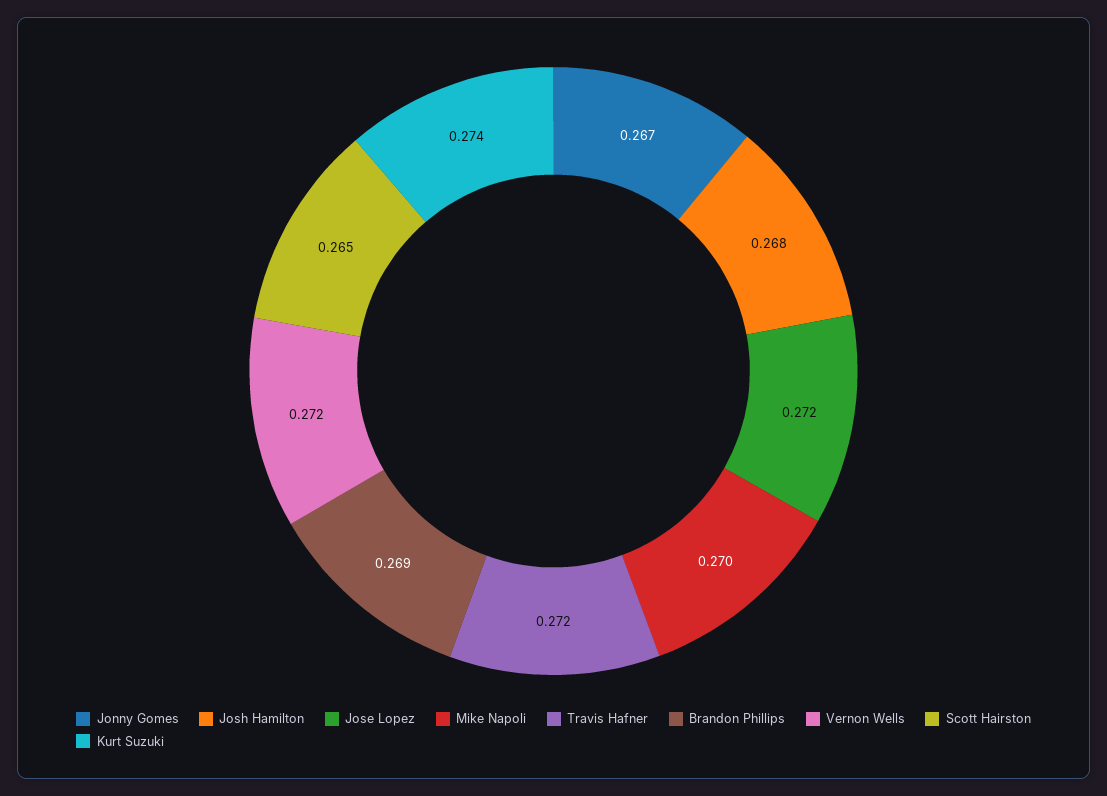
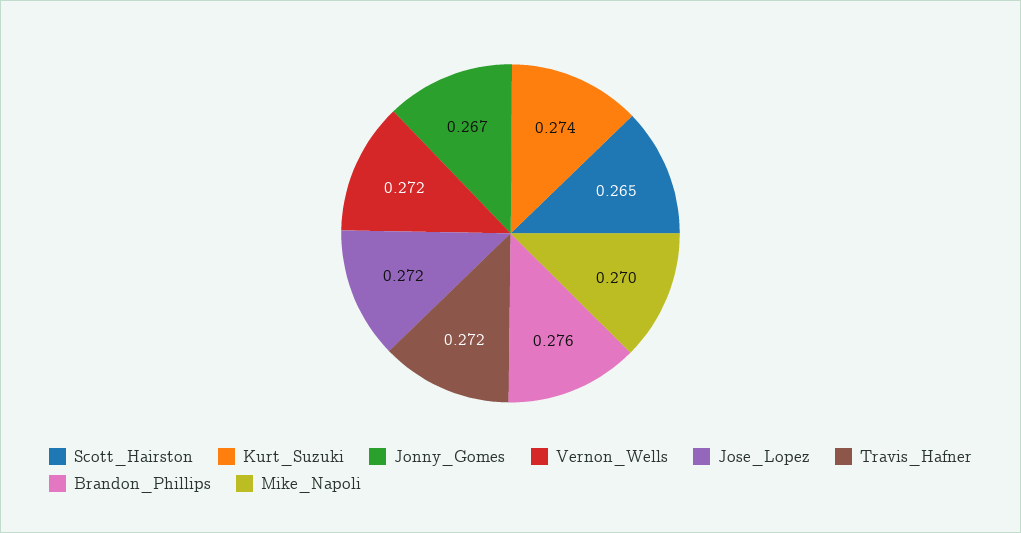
Josh Hamilton: 0.268 -> none
Brandon Phillips: 0.269 -> 0.276

